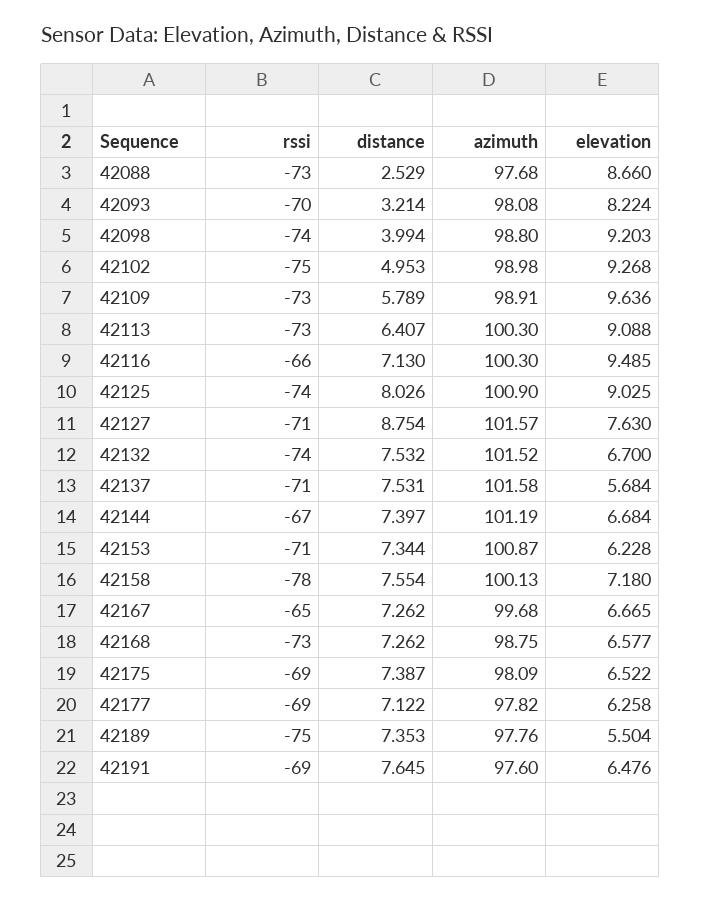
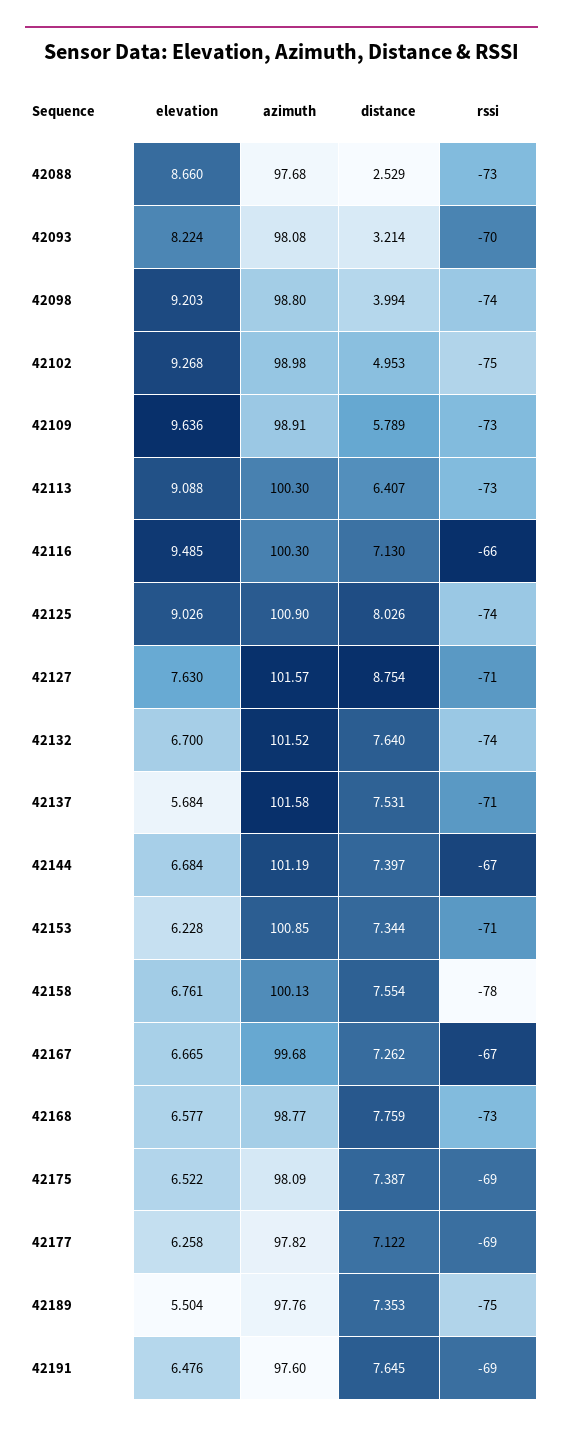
elevation, 42125: 9.025 -> 9.026
distance, 42132: 7.532 -> 7.64
azimuth, 42153: 100.87 -> 100.85
elevation, 42158: 7.18 -> 6.761
rssi, 42167: -65 -> -67
distance, 42168: 7.262 -> 7.759
azimuth, 42168: 98.75 -> 98.77

